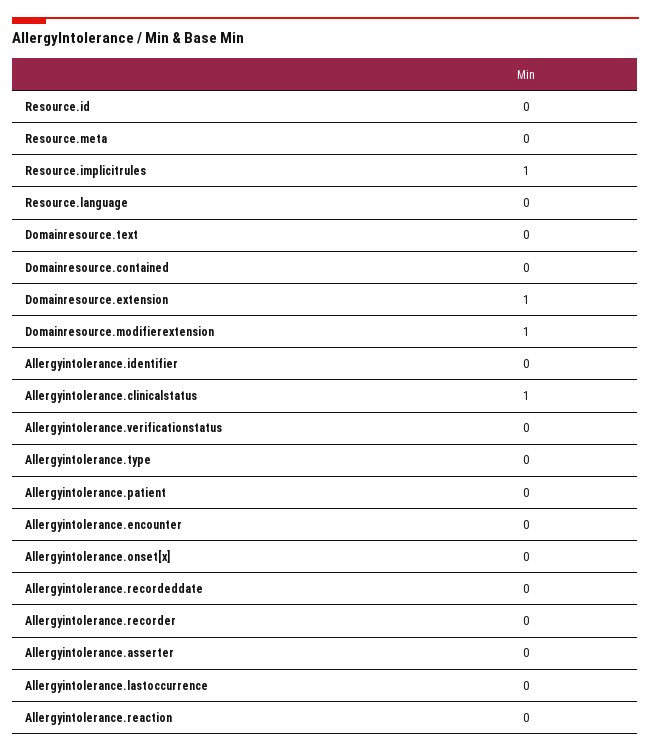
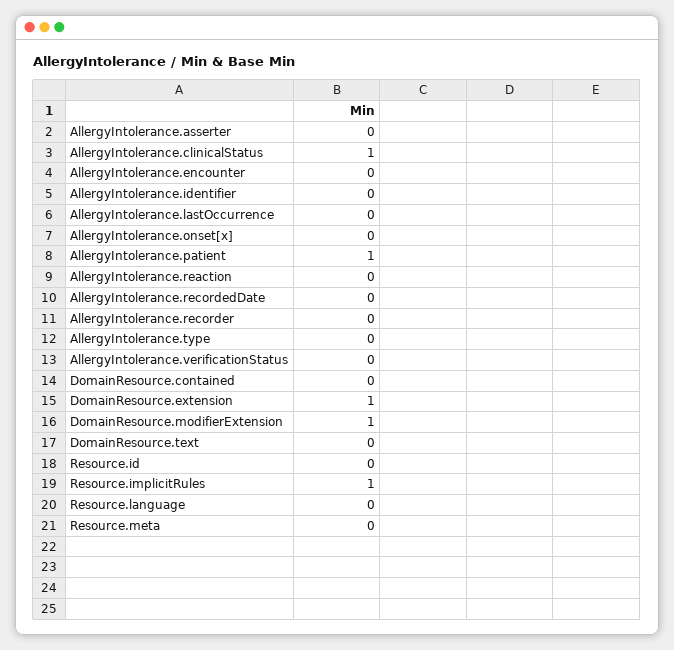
Allergyintolerance.patient: 0 -> 1

